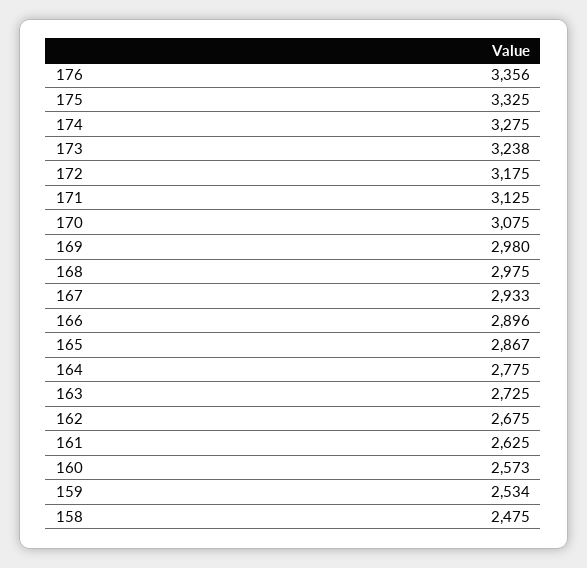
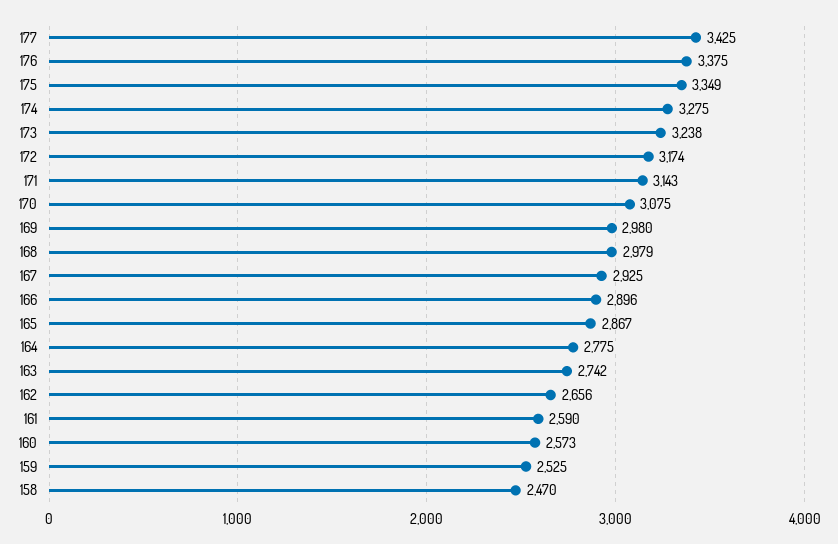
176: 3356 -> 3375
175: 3325 -> 3349
172: 3175 -> 3174
171: 3125 -> 3143
168: 2975 -> 2979
167: 2933 -> 2925
163: 2725 -> 2742
162: 2675 -> 2656
161: 2625 -> 2590
159: 2534 -> 2525
158: 2475 -> 2470
177: none -> 3425

